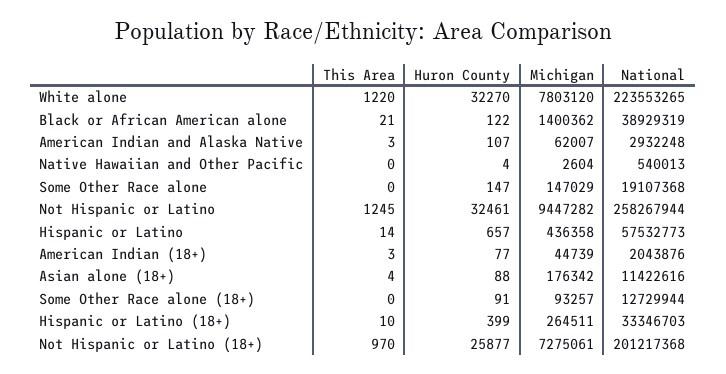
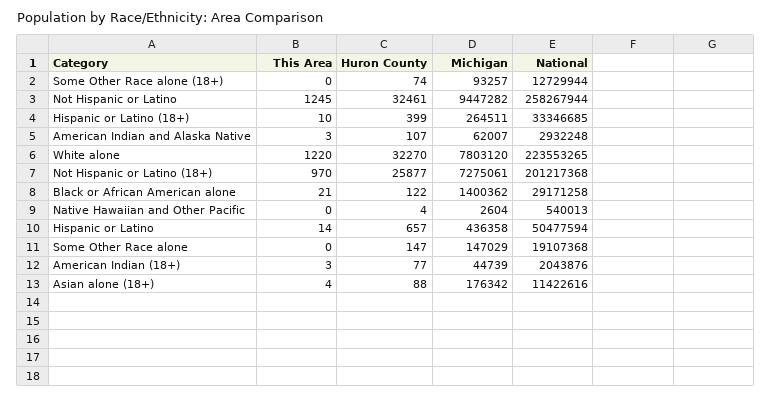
National, Black or African American alone: 38929319 -> 29171258
National, Hispanic or Latino: 57532773 -> 50477594
Huron County, Some Other Race alone (18+): 91 -> 74
National, Hispanic or Latino (18+): 33346703 -> 33346685

